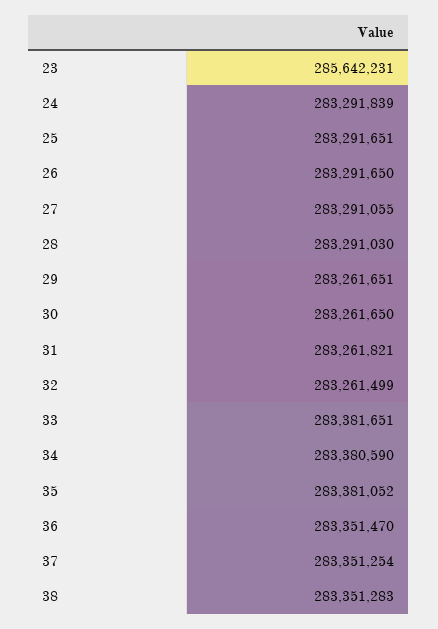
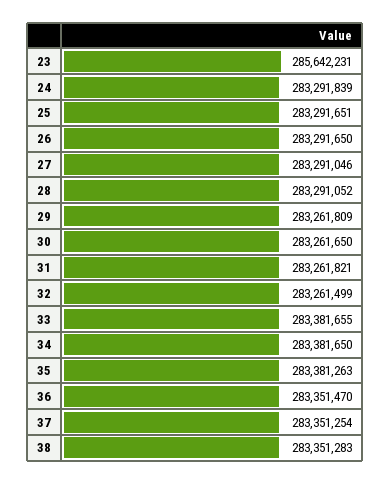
27: 283291055 -> 283291046
28: 283291030 -> 283291052
29: 283261651 -> 283261809
33: 283381651 -> 283381655
34: 283380590 -> 283381650
35: 283381052 -> 283381263

